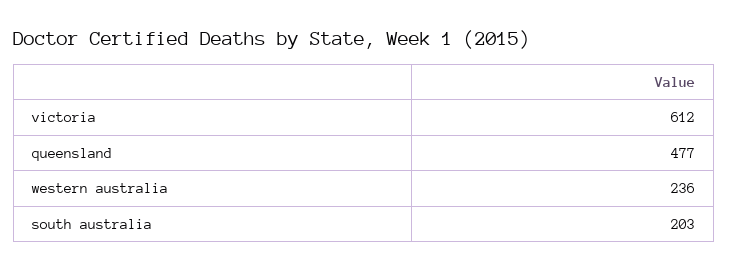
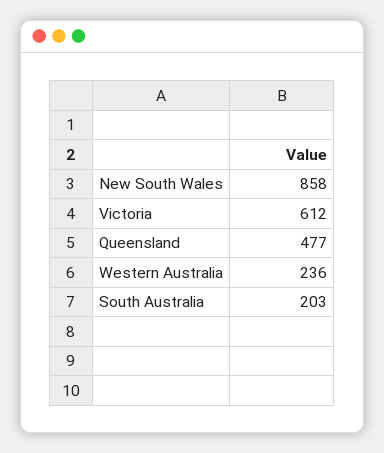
New South Wales: none -> 858

